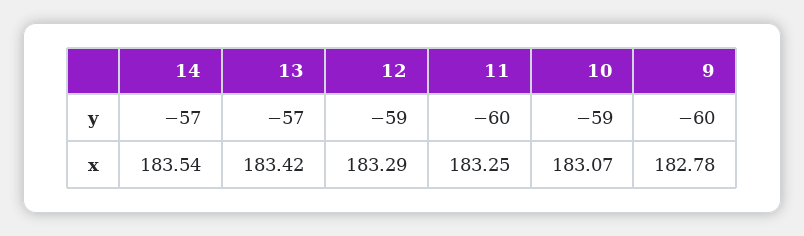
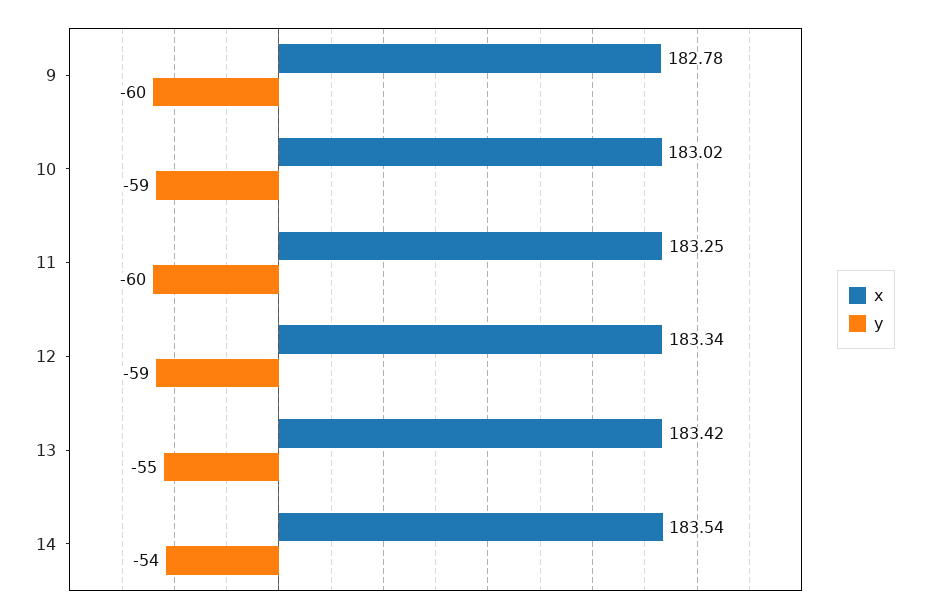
y, 14: -57 -> -54
y, 13: -57 -> -55
x, 12: 183.29 -> 183.34
x, 10: 183.07 -> 183.02

